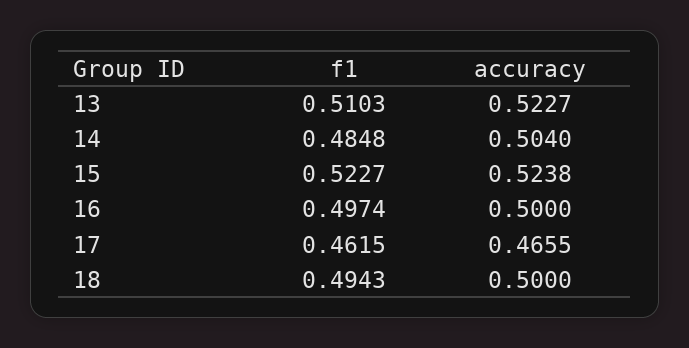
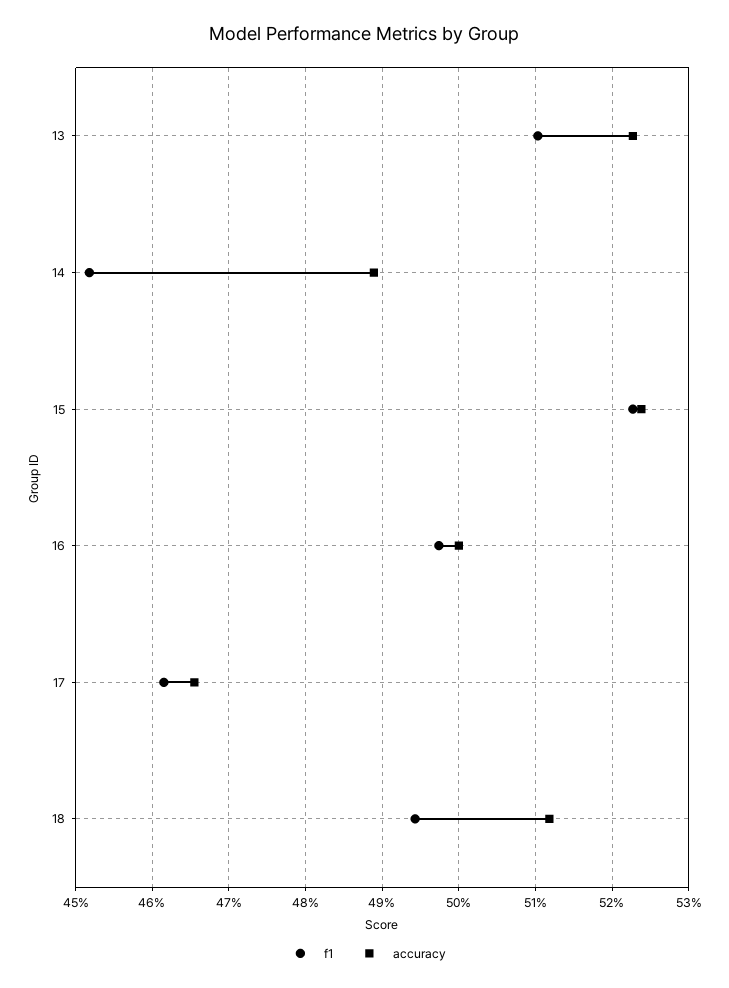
f1, 14: 0.4848 -> 0.452
accuracy, 14: 0.504 -> 0.489
accuracy, 18: 0.5 -> 0.512

